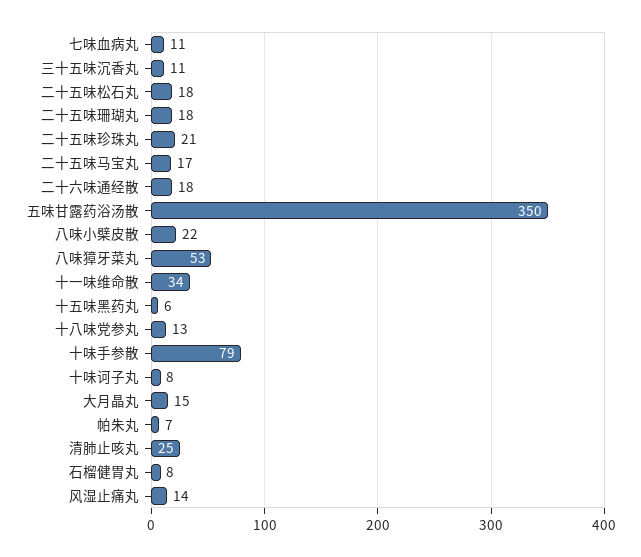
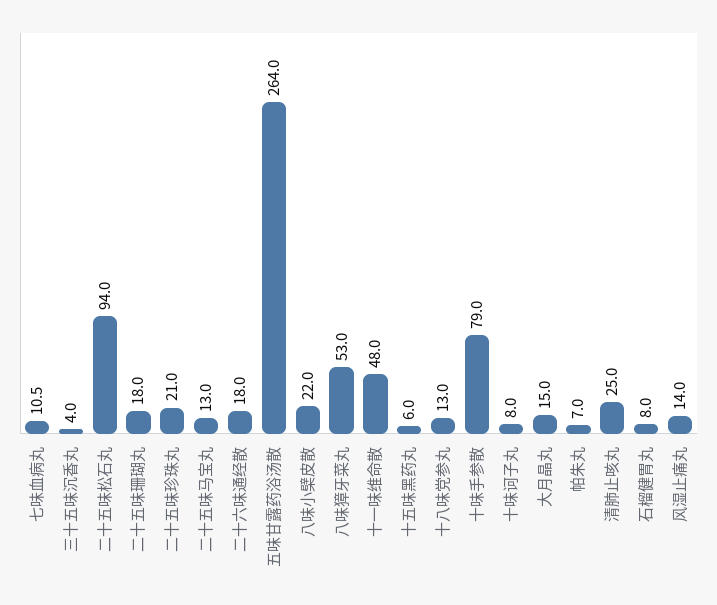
三十五味沉香丸: 11 -> 4
二十五味松石丸: 18 -> 94
二十五味马宝丸: 17 -> 13
五味甘露药浴汤散: 350 -> 264
十一味维命散: 34 -> 48

